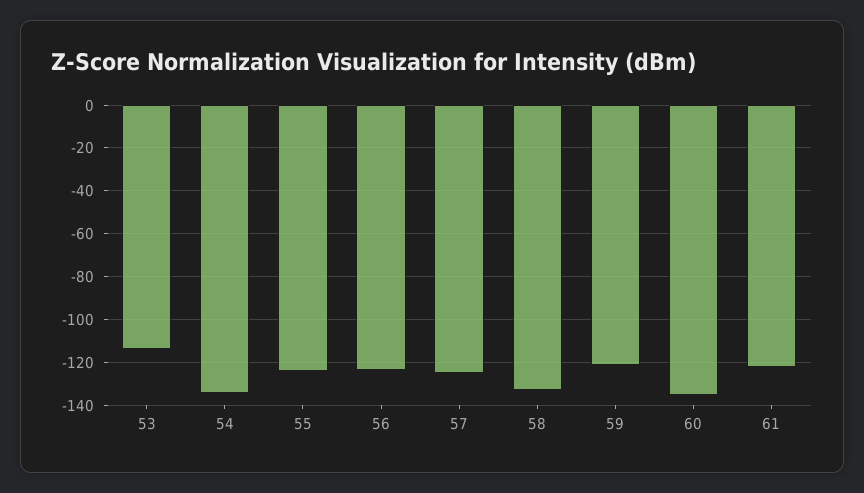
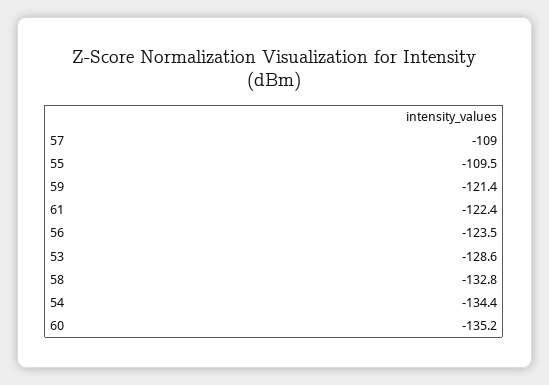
53: -115 -> -128.6
55: -125 -> -109.5
57: -125 -> -109

